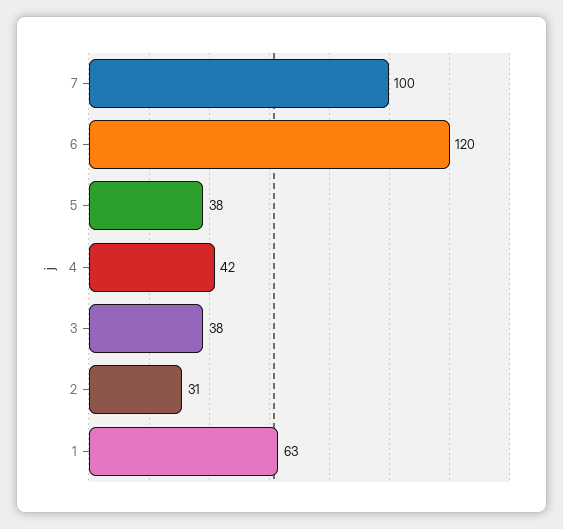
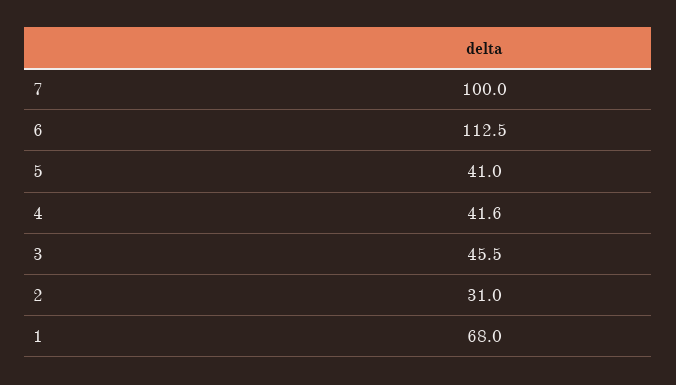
6: 120 -> 112.5
5: 38 -> 41
3: 38 -> 45.5
1: 63 -> 68

